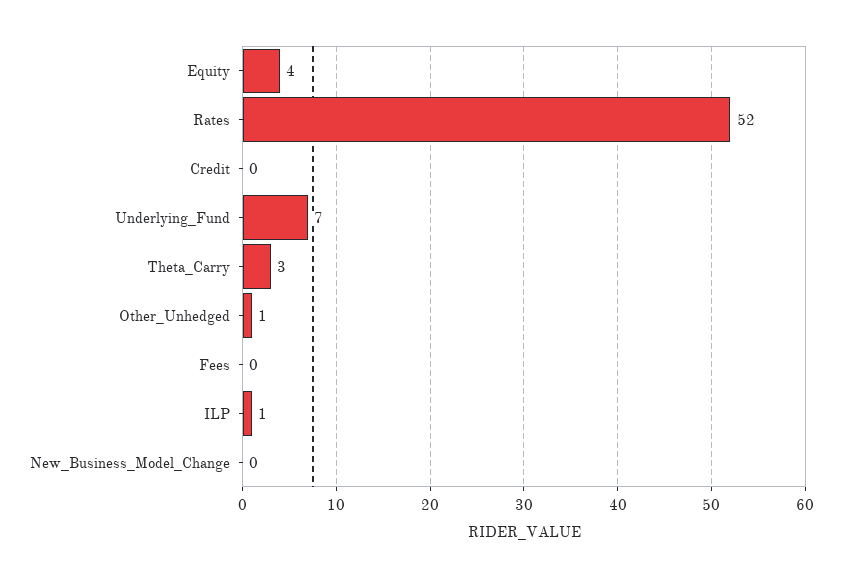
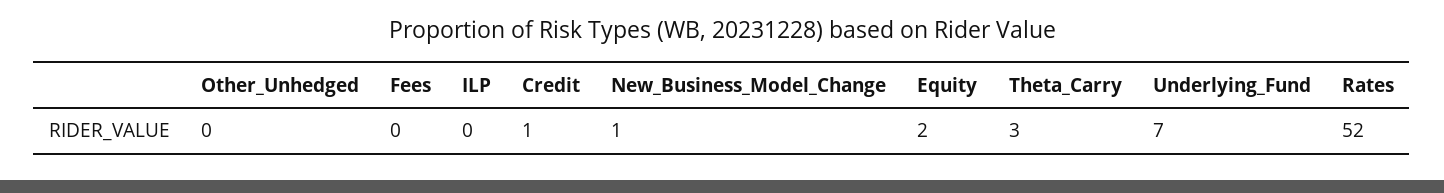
Equity: 4 -> 2
Credit: 0 -> 1
Other_Unhedged: 1 -> 0
ILP: 1 -> 0
New_Business_Model_Change: 0 -> 1

